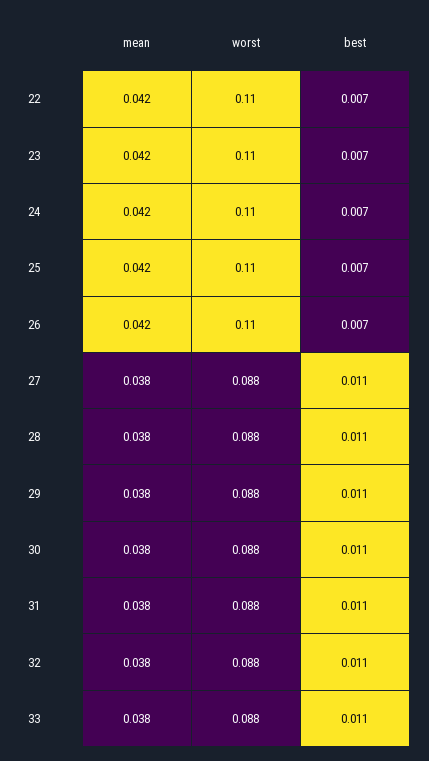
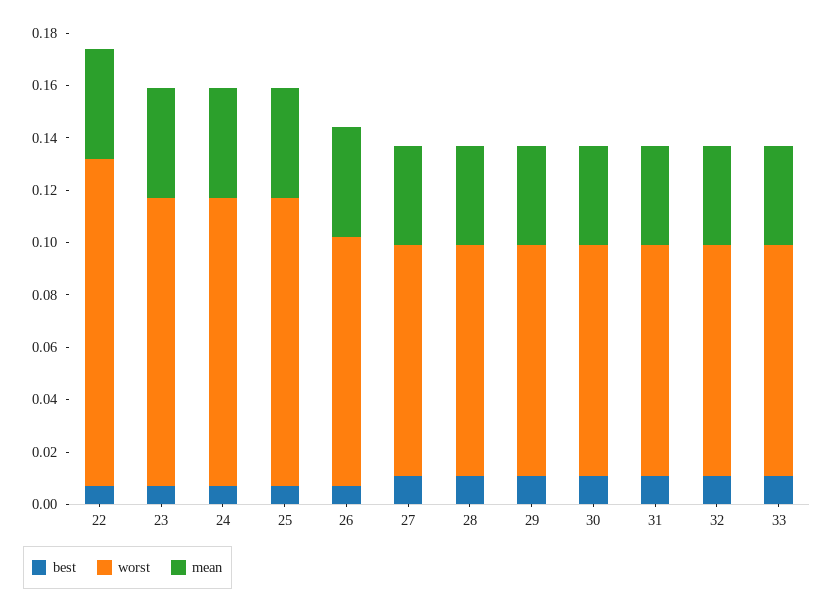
worst, 22: 0.11 -> 0.125
worst, 26: 0.11 -> 0.095

